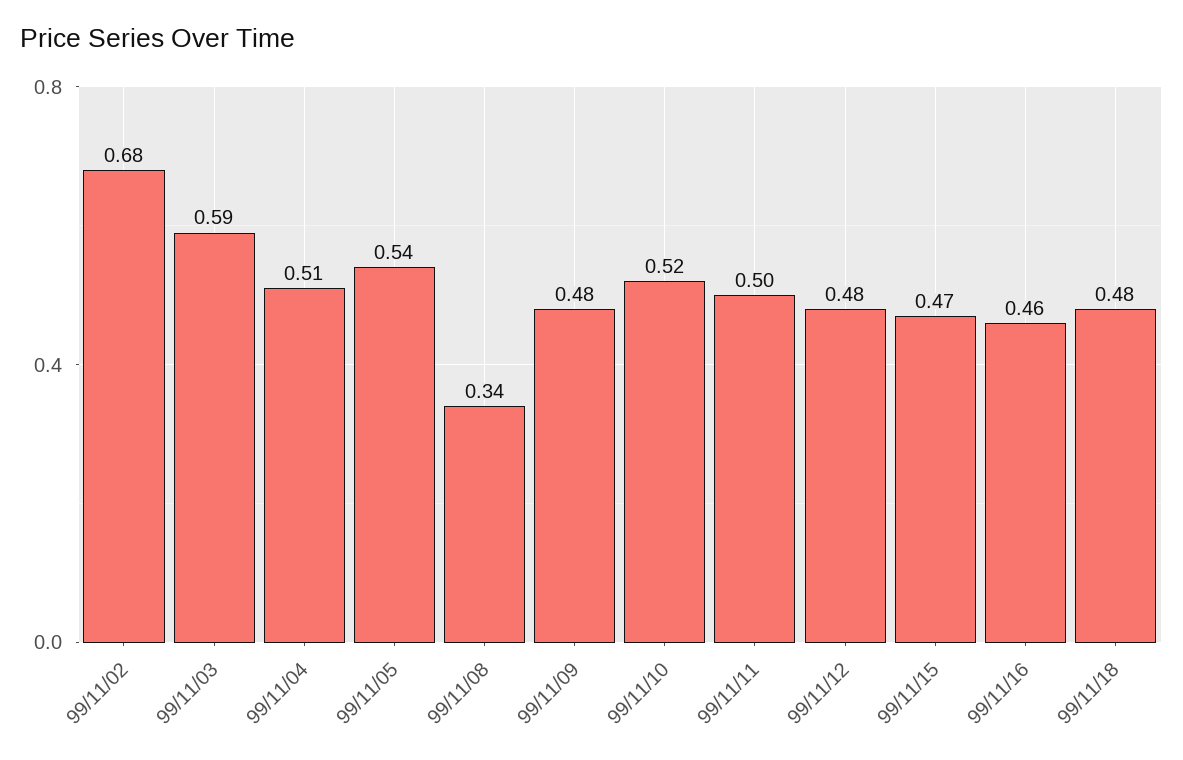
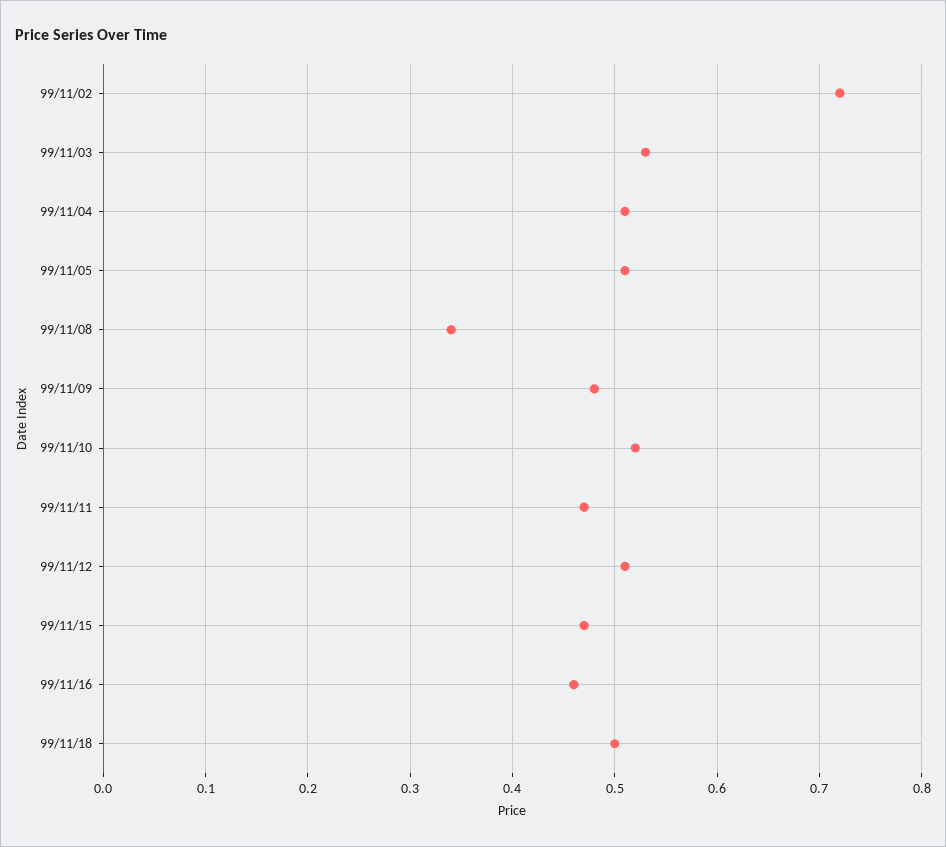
99/11/02: 0.68 -> 0.72
99/11/03: 0.59 -> 0.53
99/11/05: 0.54 -> 0.51
99/11/11: 0.5 -> 0.47
99/11/12: 0.48 -> 0.51
99/11/18: 0.48 -> 0.5

